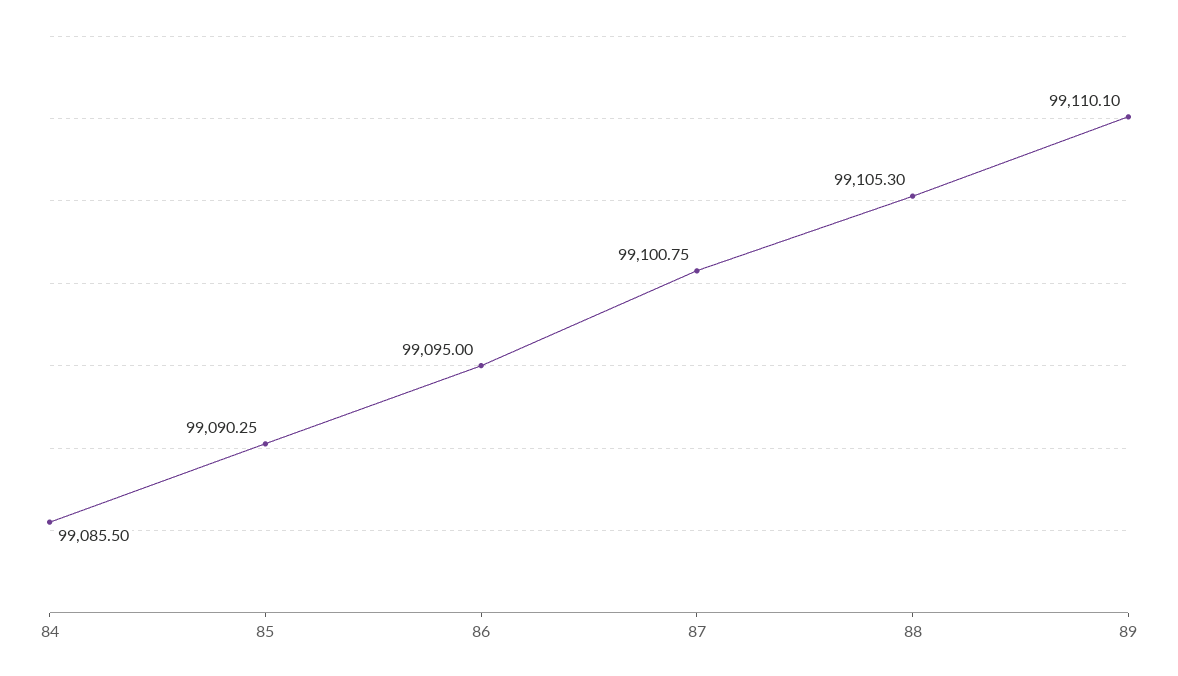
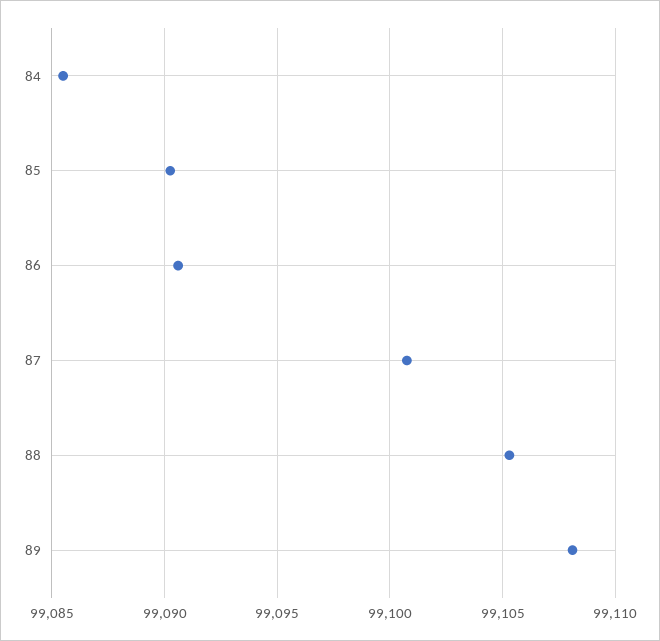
86: 99095 -> 99090.5
89: 99110.1 -> 99108

